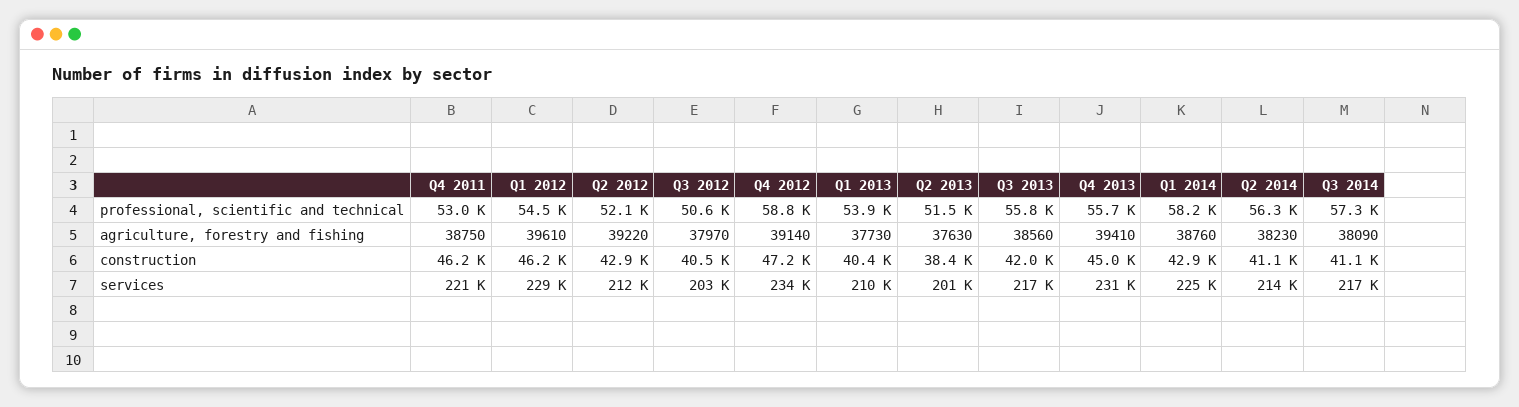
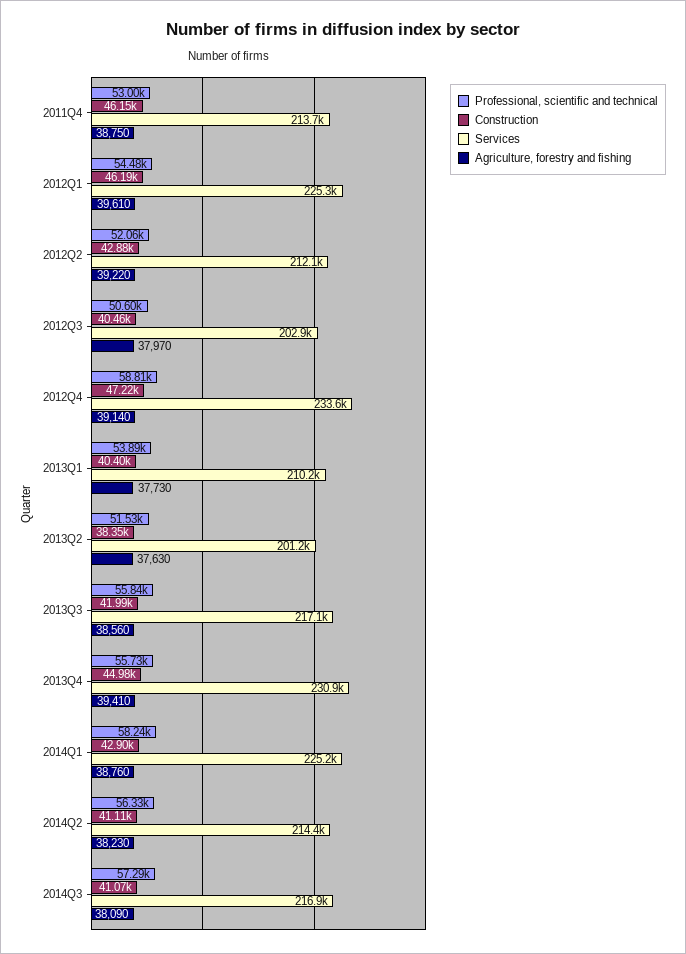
services, Q4 2011: 221000 -> 213700
services, Q1 2012: 229000 -> 225300

